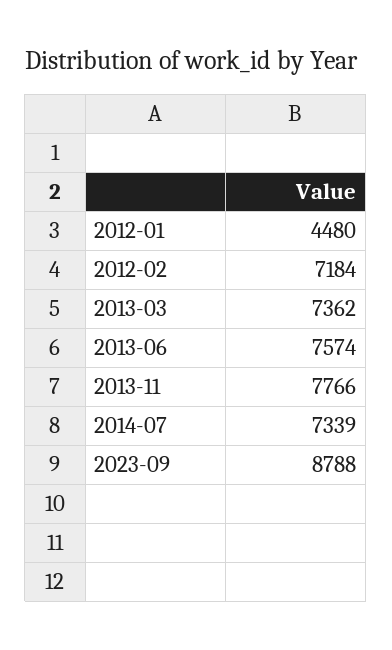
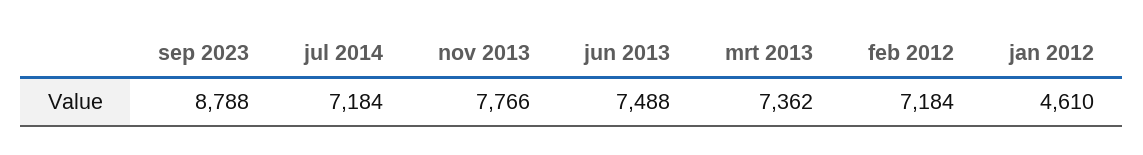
2012-01: 4480 -> 4610
2013-06: 7574 -> 7488
2014-07: 7339 -> 7184

